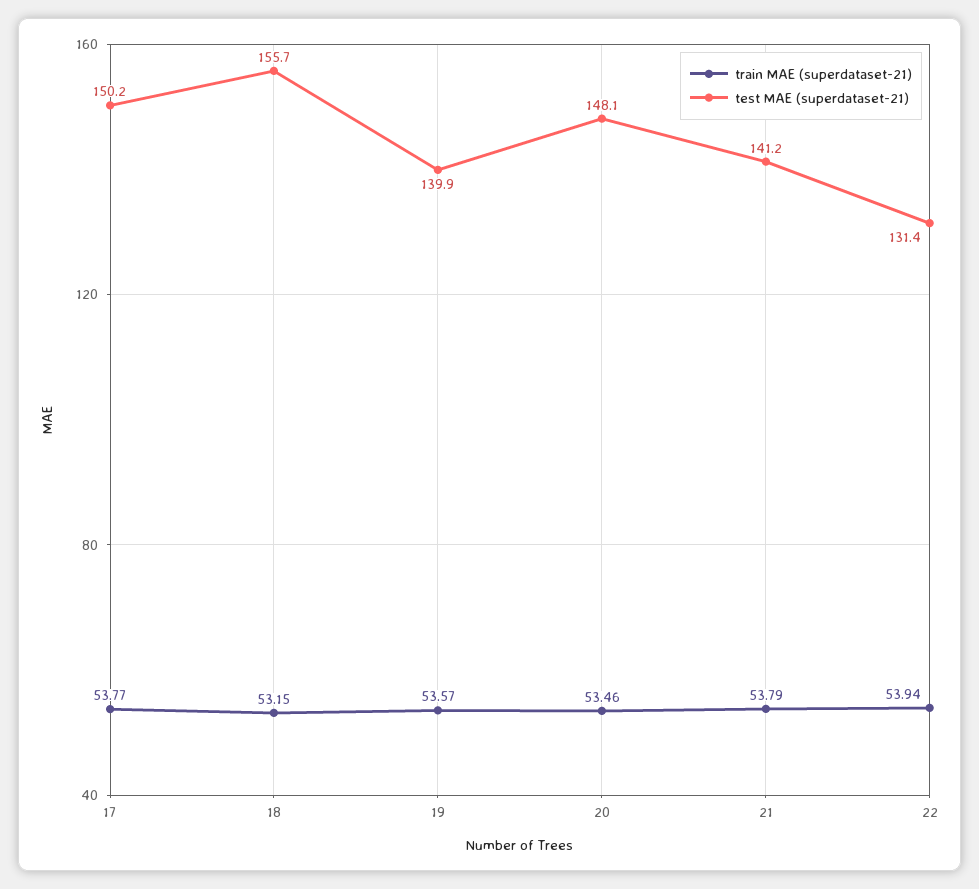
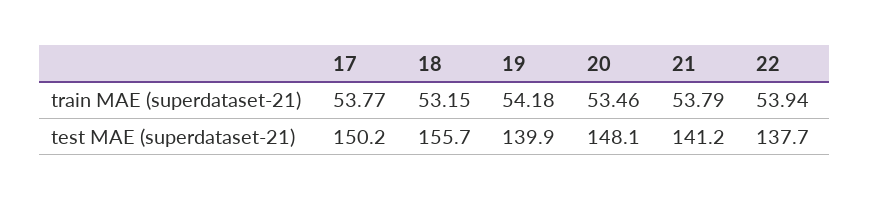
train MAE (superdataset-21), 19: 53.57 -> 54.18
test MAE (superdataset-21), 22: 131.4 -> 137.7

